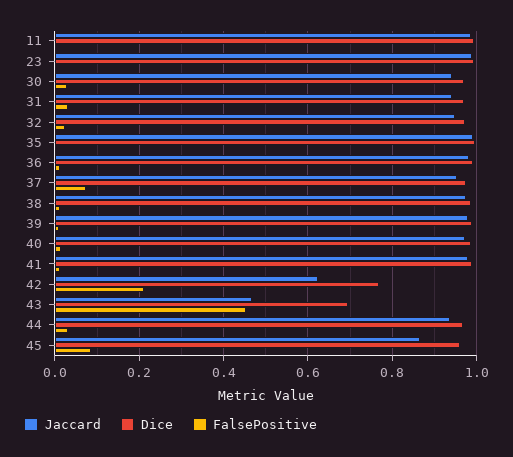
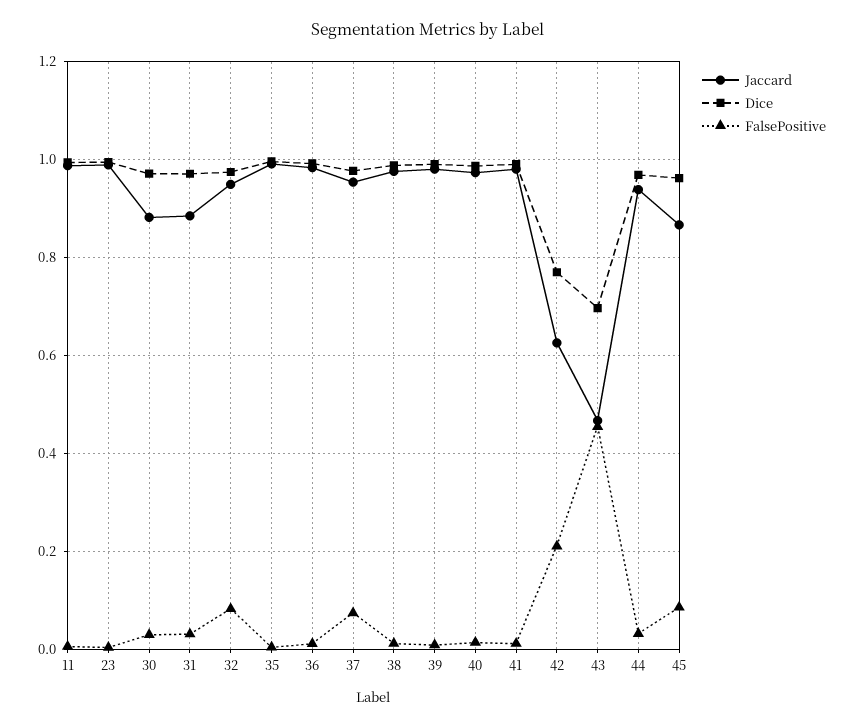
Jaccard, 30: 0.94 -> 0.88
Jaccard, 31: 0.94 -> 0.88
FalsePositive, 32: 0.02 -> 0.08

